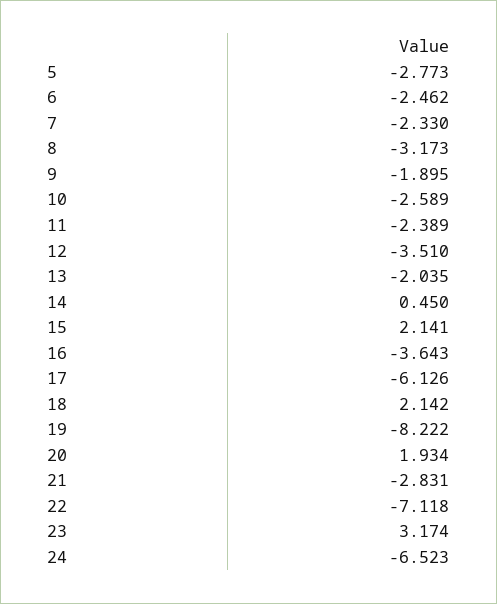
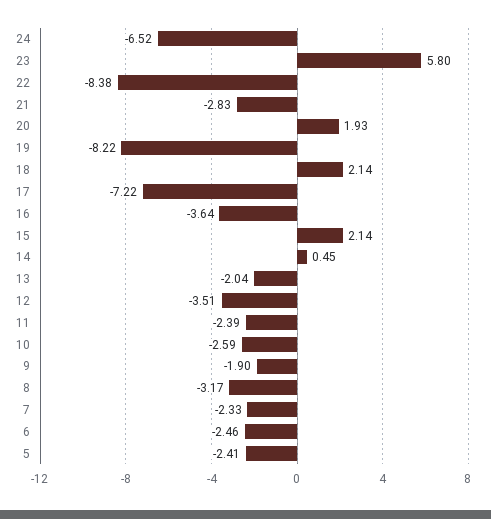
5: -2.773 -> -2.41
17: -6.126 -> -7.22
22: -7.118 -> -8.38
23: 3.174 -> 5.8

